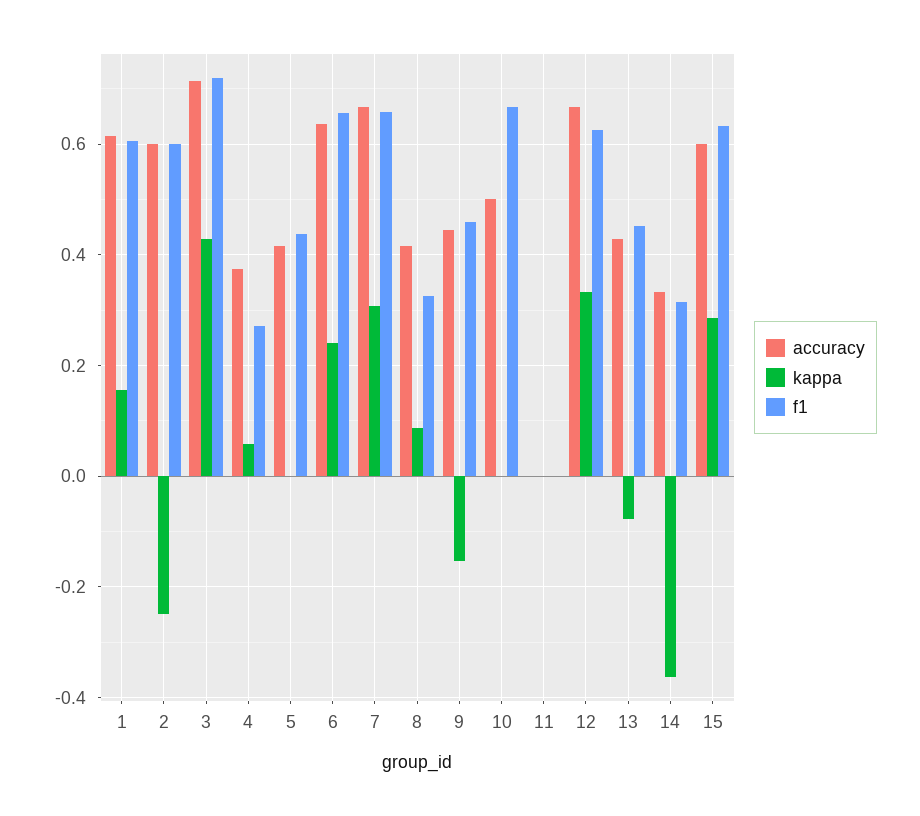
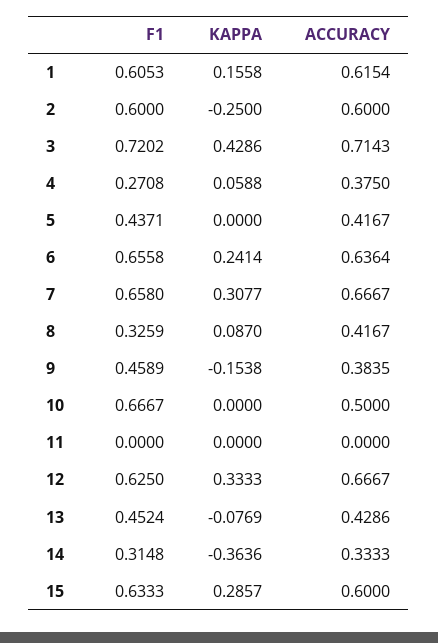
accuracy, 9: 0.44 -> 0.3835

